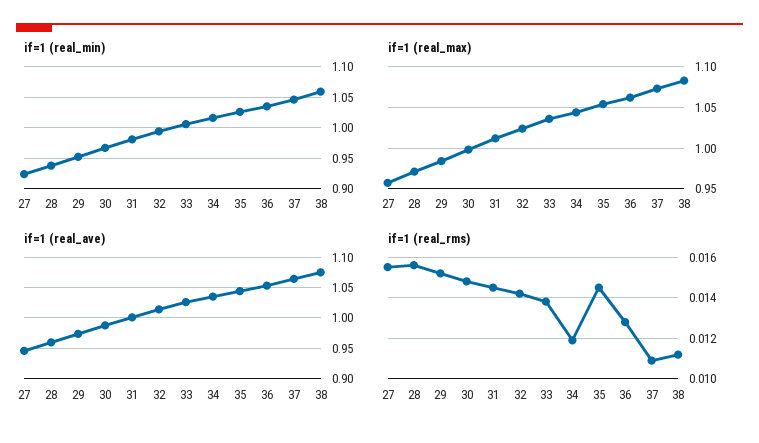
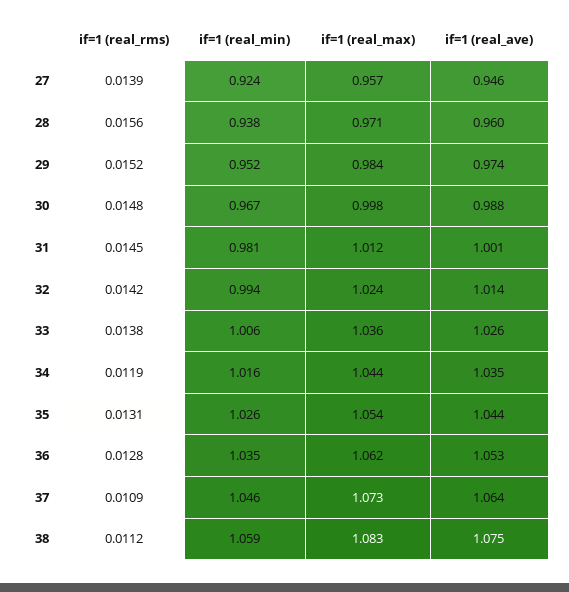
if=1 (real_rms), 27: 0.0155 -> 0.0139
if=1 (real_rms), 35: 0.0145 -> 0.0131

